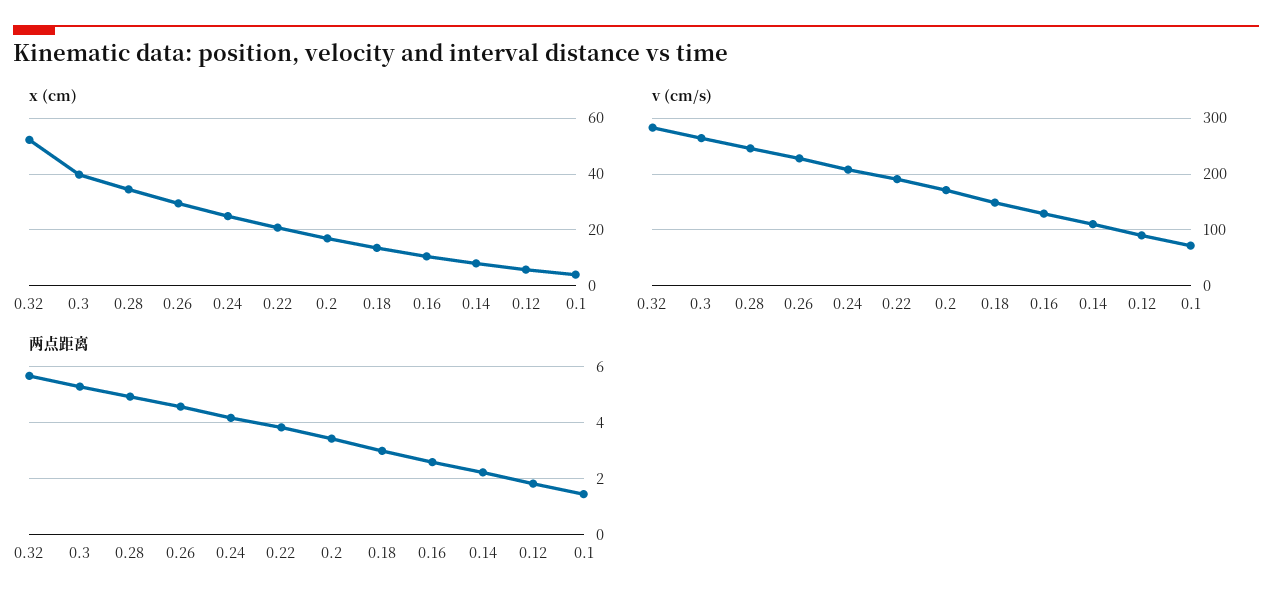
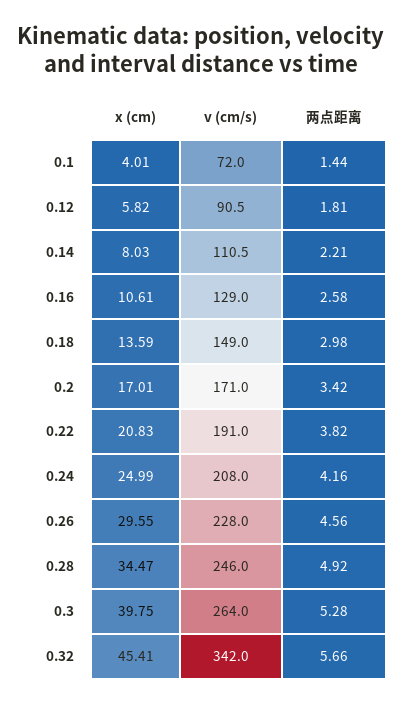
x (cm), 0.32: 52.5 -> 45.41
v (cm/s), 0.32: 280 -> 342

